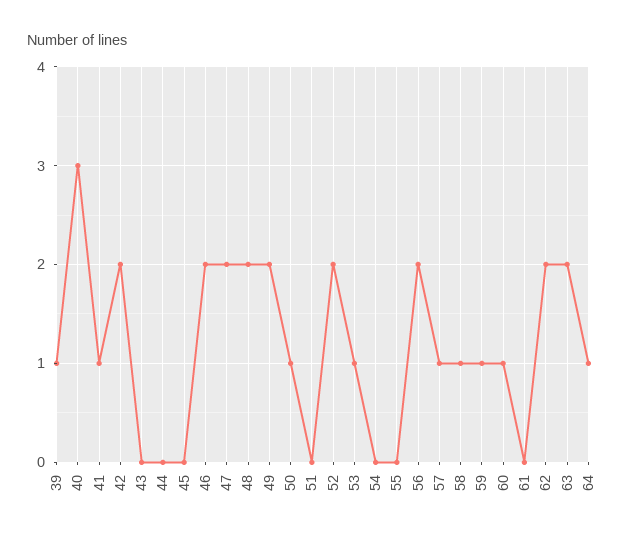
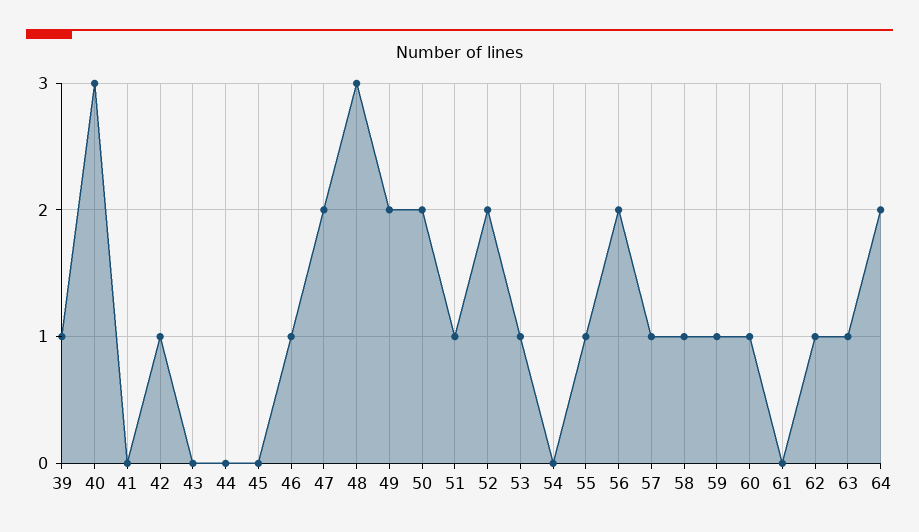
41: 1 -> 0
42: 2 -> 1
46: 2 -> 1
48: 2 -> 3
50: 1 -> 2
51: 0 -> 1
55: 0 -> 1
62: 2 -> 1
63: 2 -> 1
64: 1 -> 2

